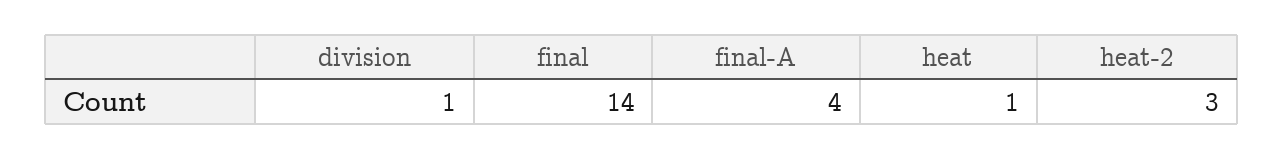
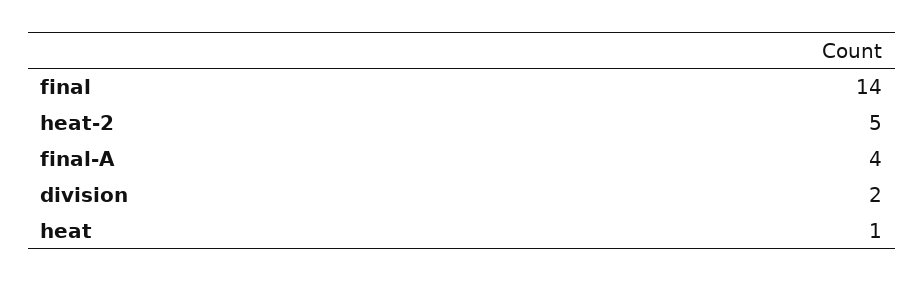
division: 1 -> 2
heat-2: 3 -> 5

